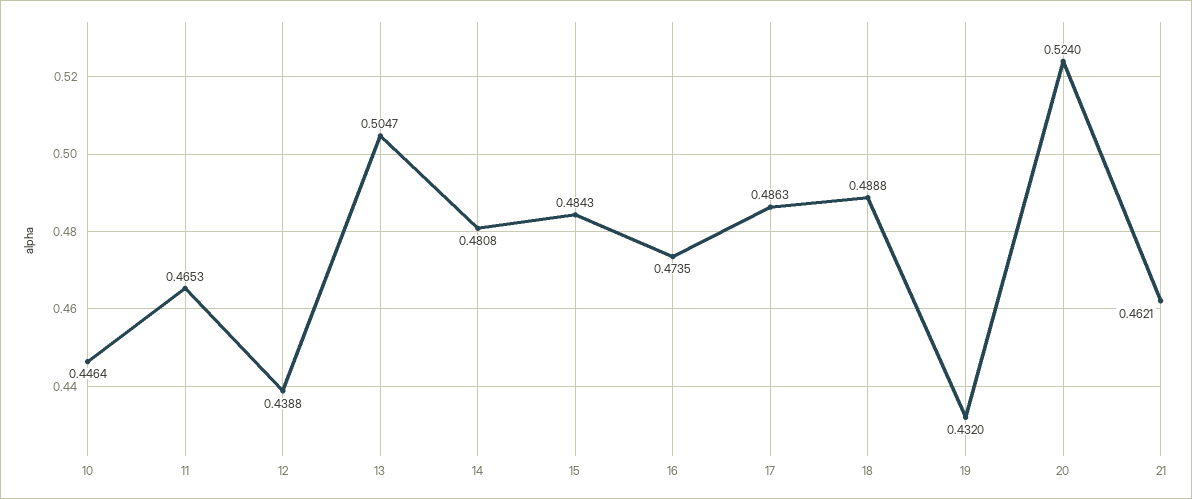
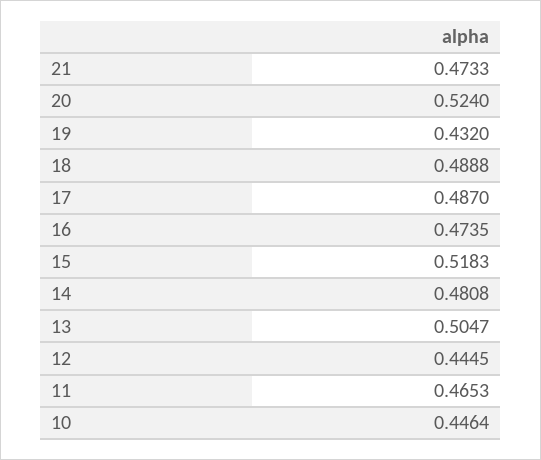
12: 0.4388 -> 0.4445
15: 0.4843 -> 0.5183
17: 0.4863 -> 0.487
21: 0.4621 -> 0.4733

